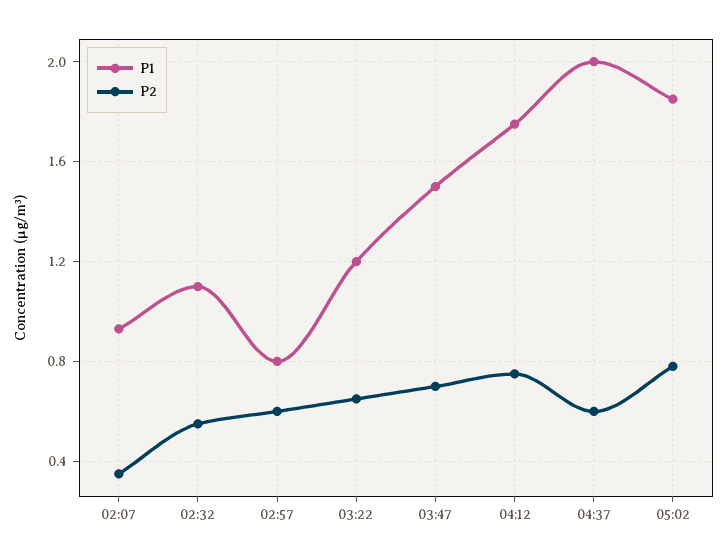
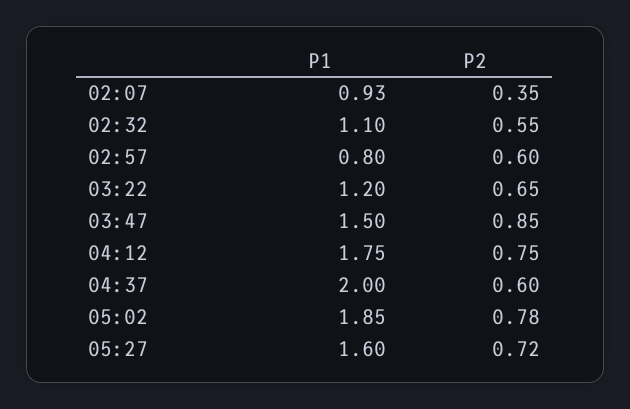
P2, 03:47: 0.7 -> 0.85
P1, 05:27: none -> 1.6
P2, 05:27: none -> 0.72

